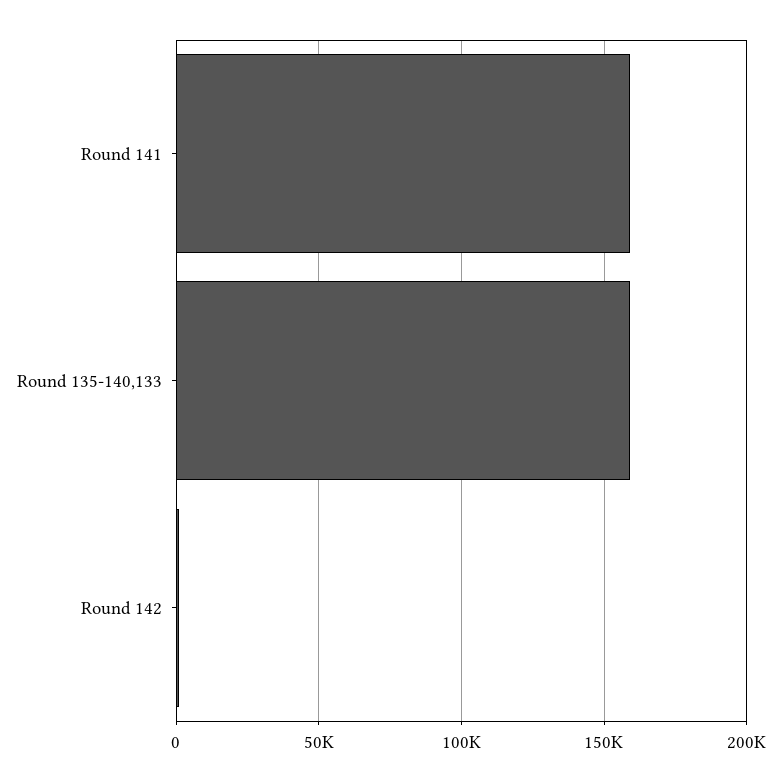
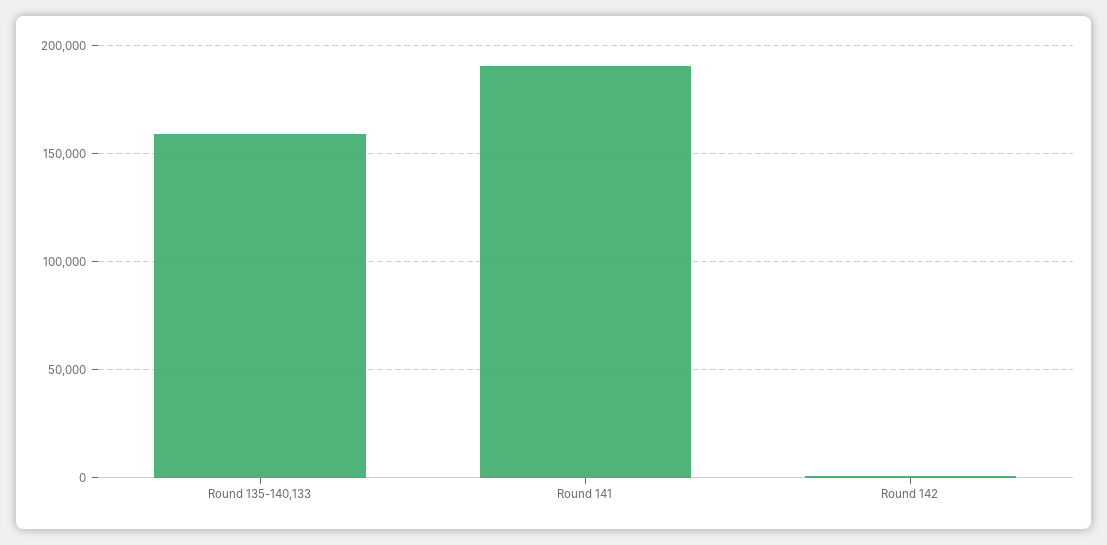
Round 141: 160000 -> 190000

